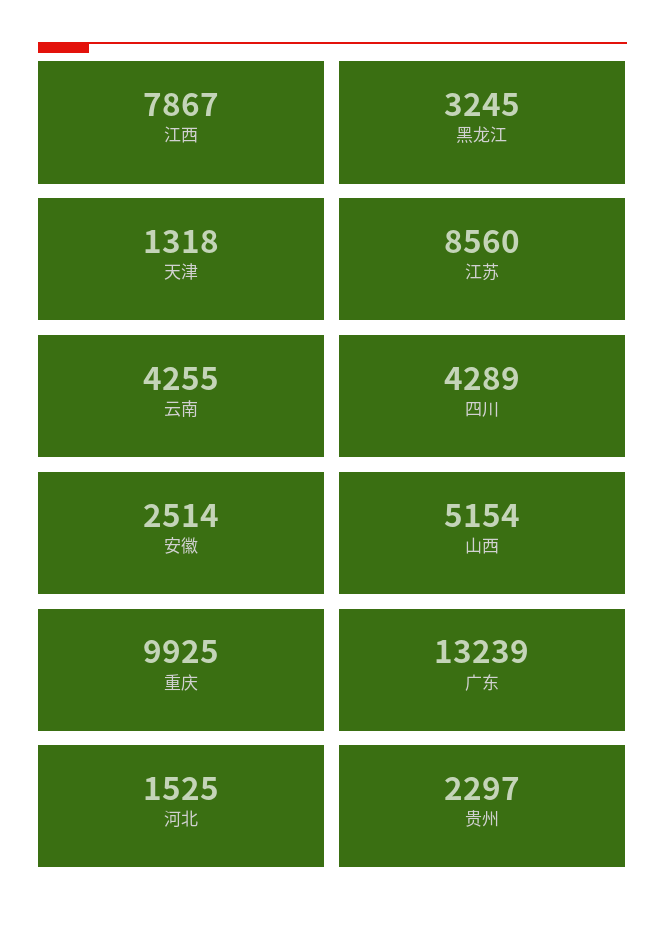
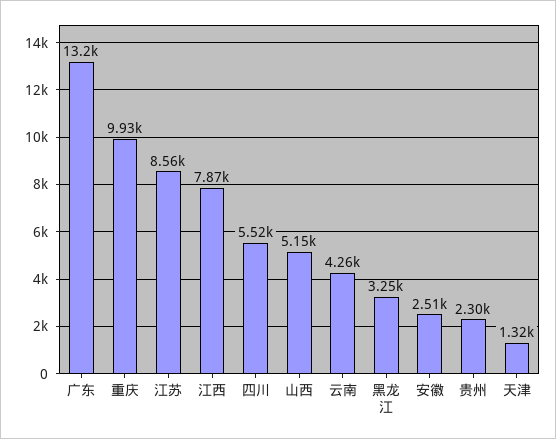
四川: 4289 -> 5520
河北: 1525 -> none

